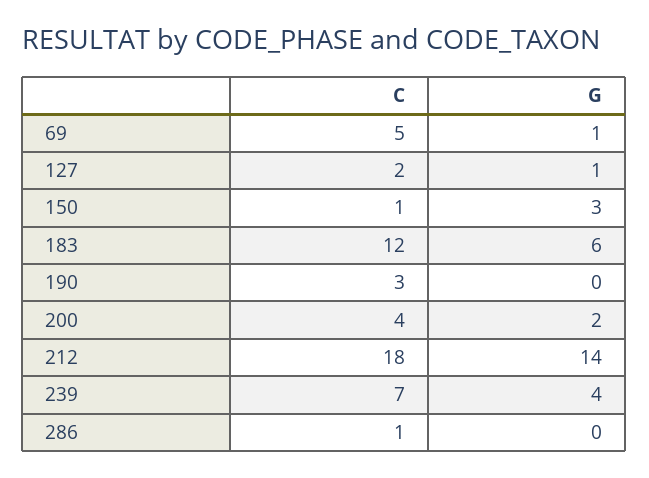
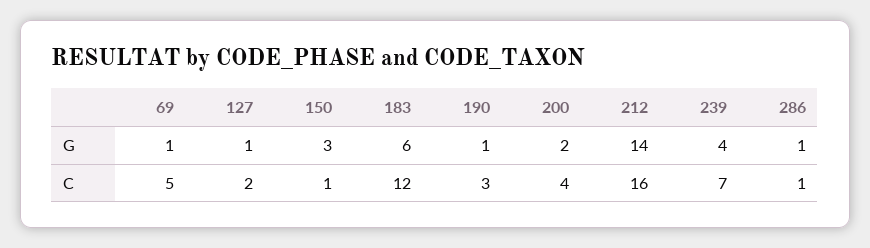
G, 190: 0 -> 1
C, 212: 18 -> 16
G, 286: 0 -> 1

